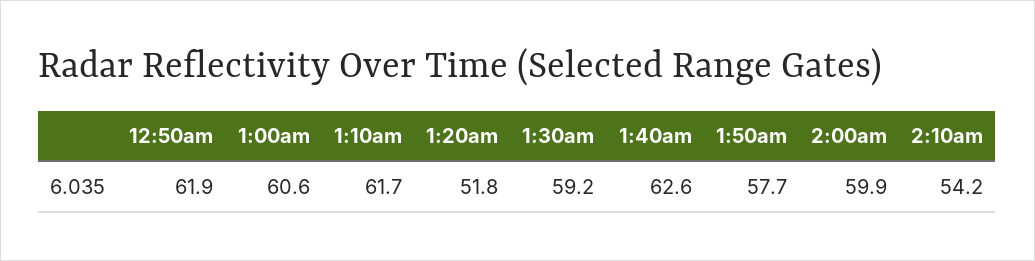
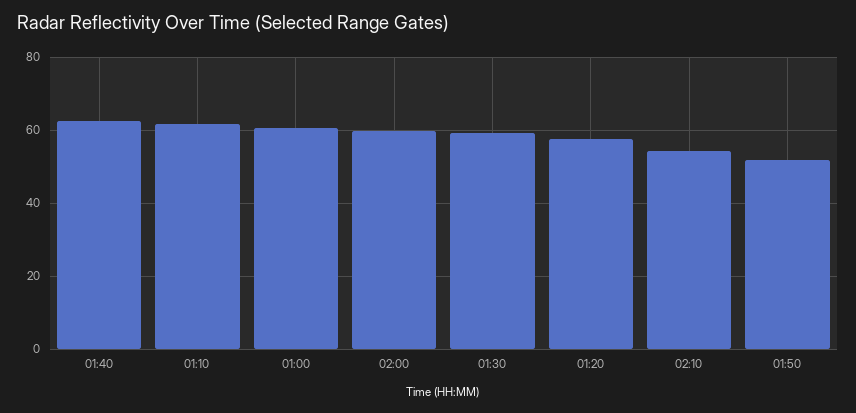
12:50am: 61.9 -> none
1:20am: 51.8 -> 58
1:50am: 57.7 -> 52

